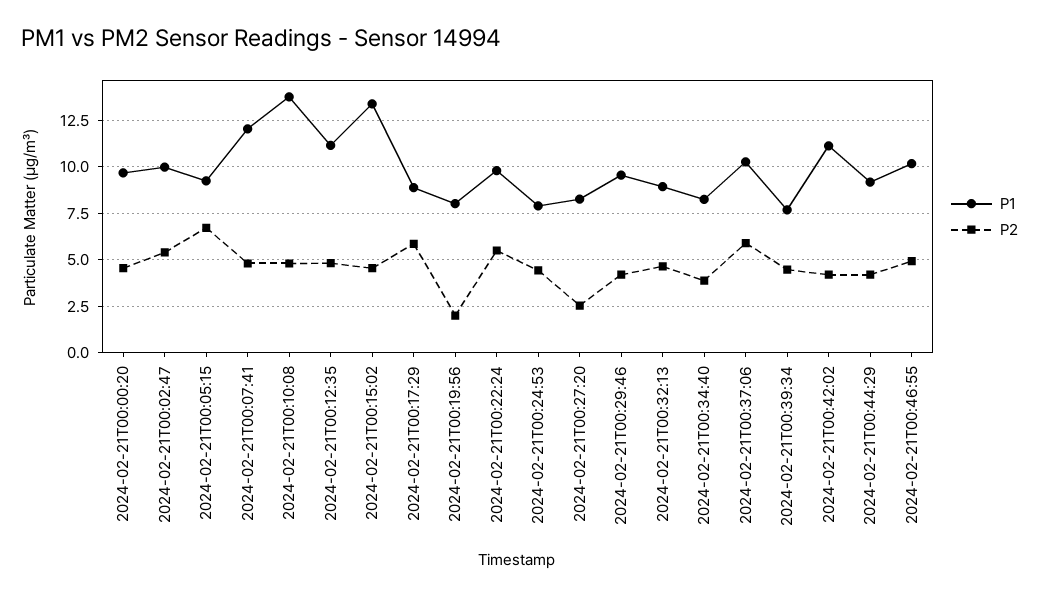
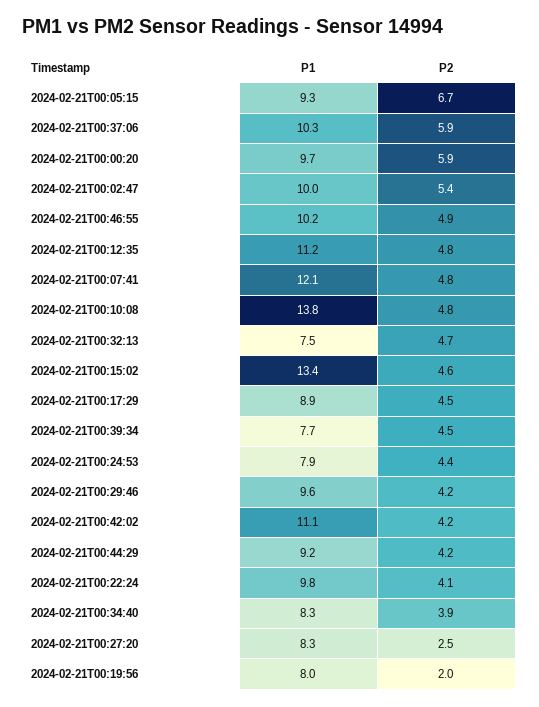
P2, 2024-02-21T00:00:20: 4.5 -> 5.9
P2, 2024-02-21T00:17:29: 6 -> 4.5
P2, 2024-02-21T00:22:24: 5.5 -> 4.1
P1, 2024-02-21T00:32:13: 9 -> 7.5

